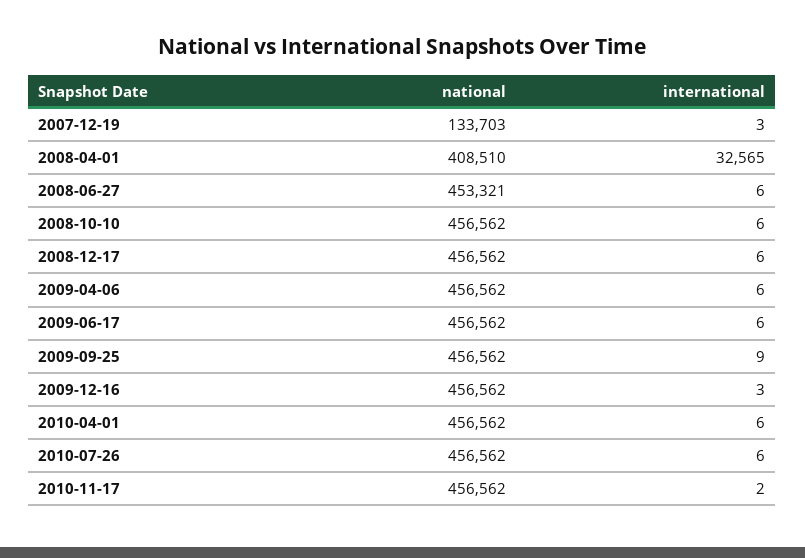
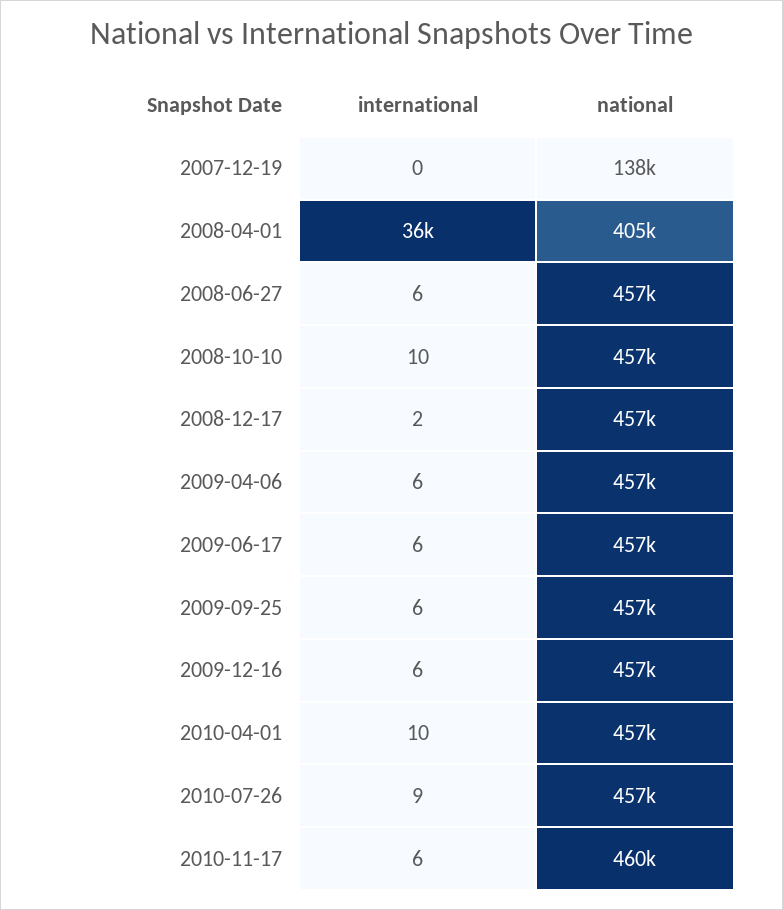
national, 2007-12-19: 133703 -> 138000
international, 2007-12-19: 3 -> 0
national, 2008-04-01: 408510 -> 405000
international, 2008-04-01: 32565 -> 36000
national, 2008-06-27: 453321 -> 457000
international, 2008-10-10: 6 -> 10
international, 2008-12-17: 6 -> 2
international, 2009-09-25: 9 -> 6
international, 2009-12-16: 3 -> 6
international, 2010-04-01: 6 -> 10
international, 2010-07-26: 6 -> 9
national, 2010-11-17: 456562 -> 460000
international, 2010-11-17: 2 -> 6

